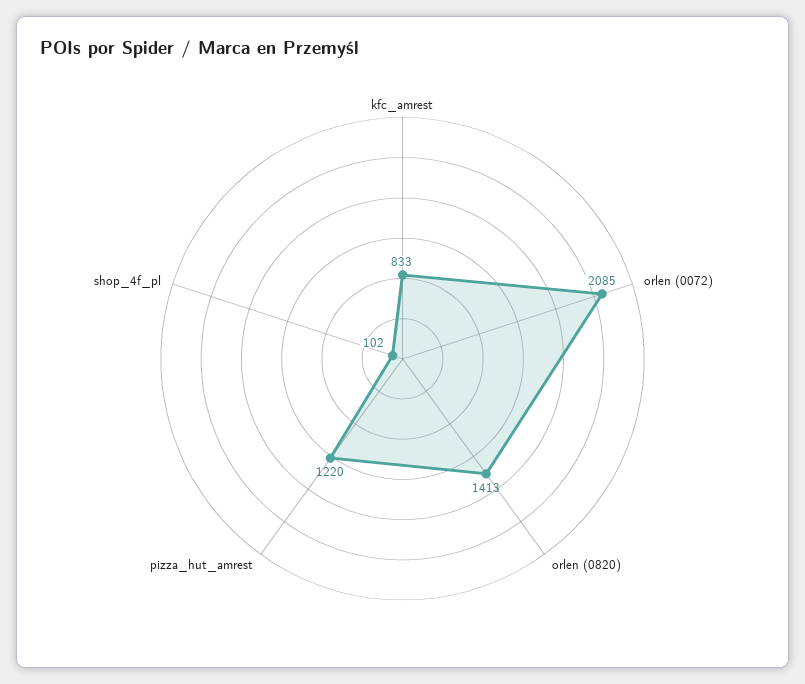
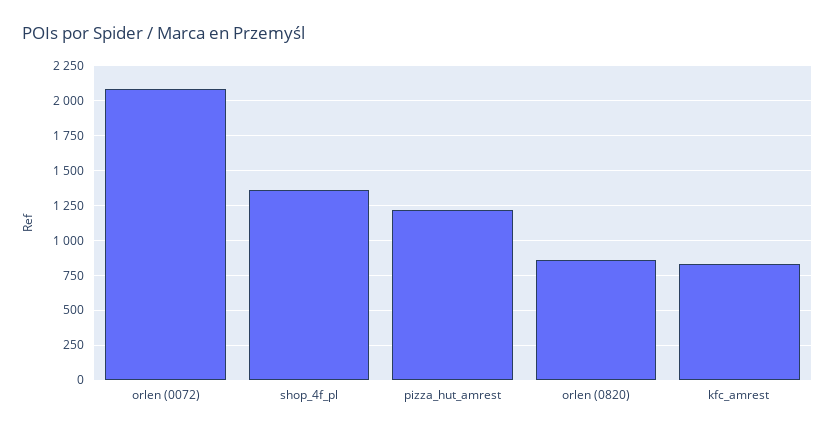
orlen (0820): 1413 -> 850
shop_4f_pl: 102 -> 1350

